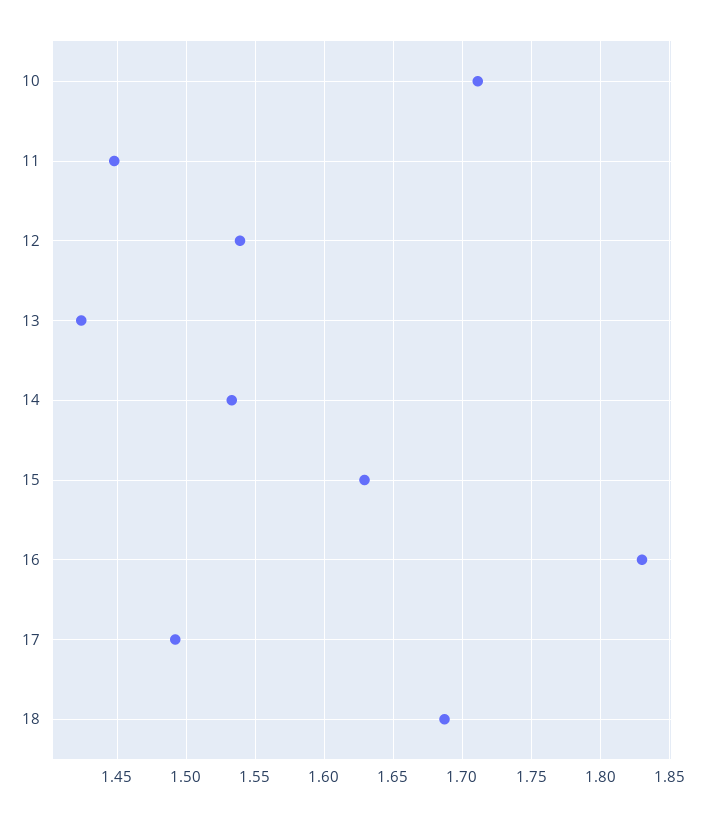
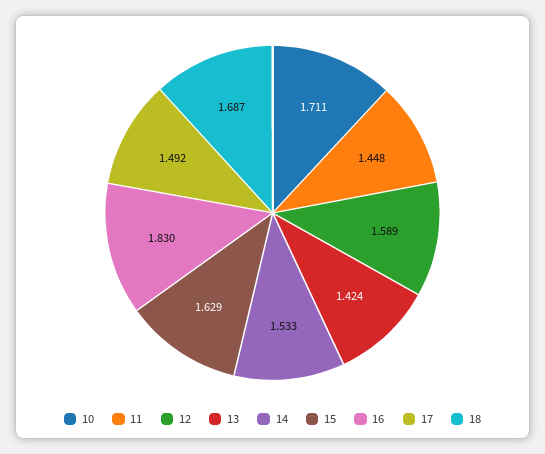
12: 1.54 -> 1.589

